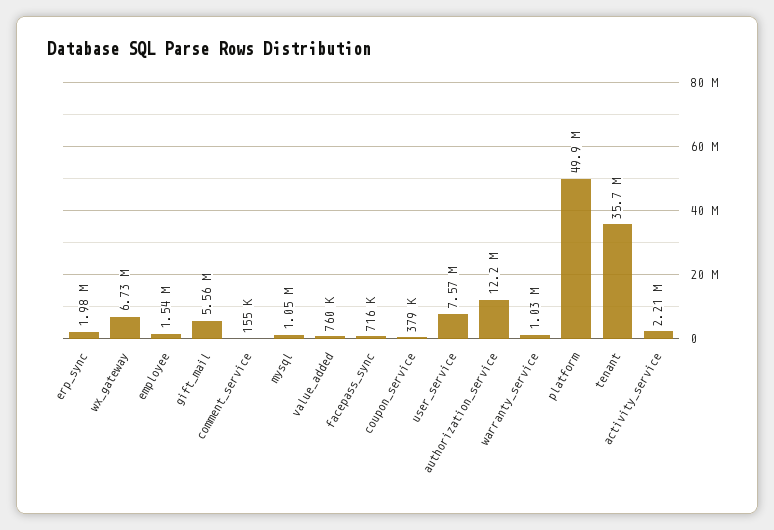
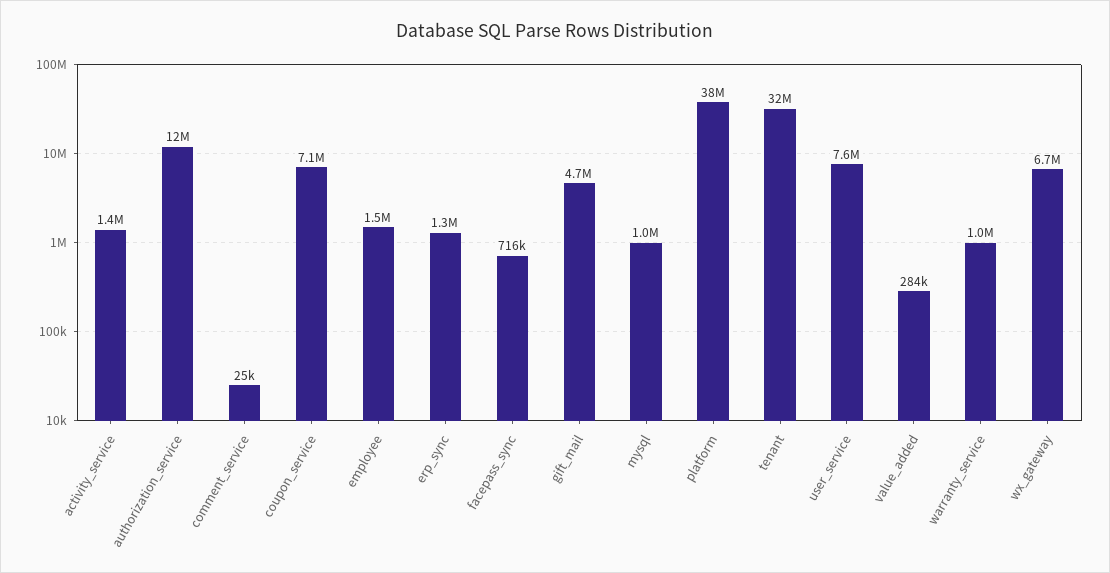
erp_sync: 1980000 -> 1300000
gift_mail: 5560000 -> 4700000
comment_service: 155000 -> 25000
value_added: 760000 -> 284000
coupon_service: 379000 -> 7100000
platform: 49900000 -> 38000000
tenant: 35700000 -> 32000000
activity_service: 2210000 -> 1400000

